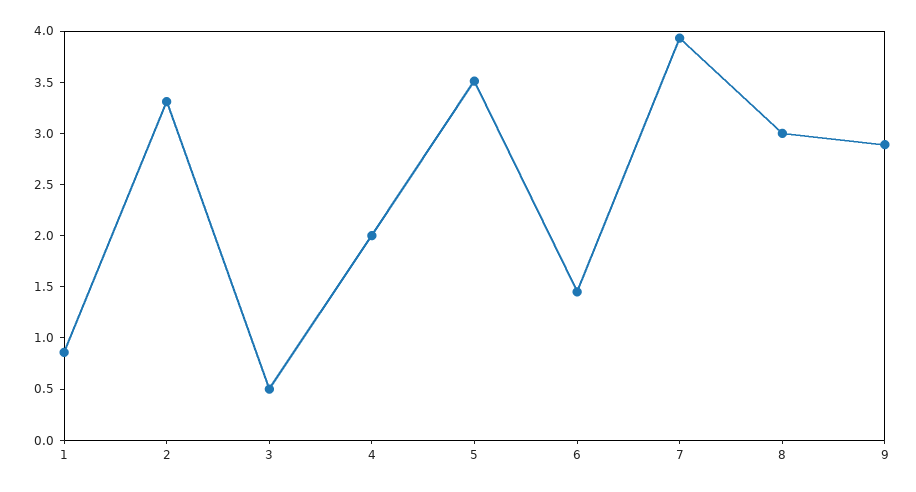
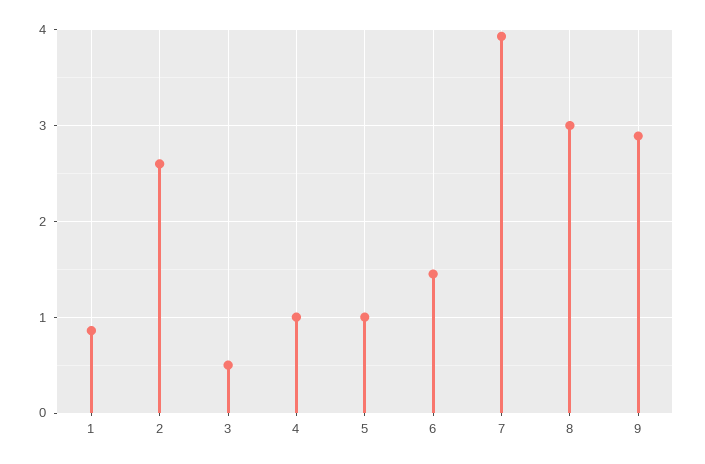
2: 3.3 -> 2.6
4: 2 -> 1
5: 3.5 -> 1

